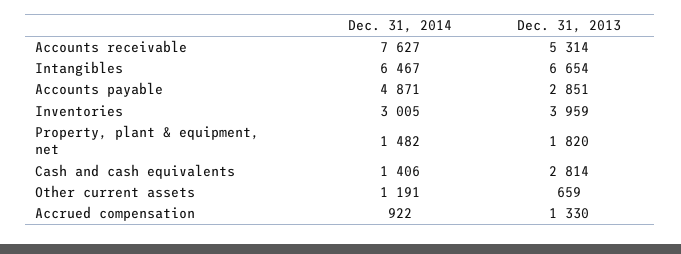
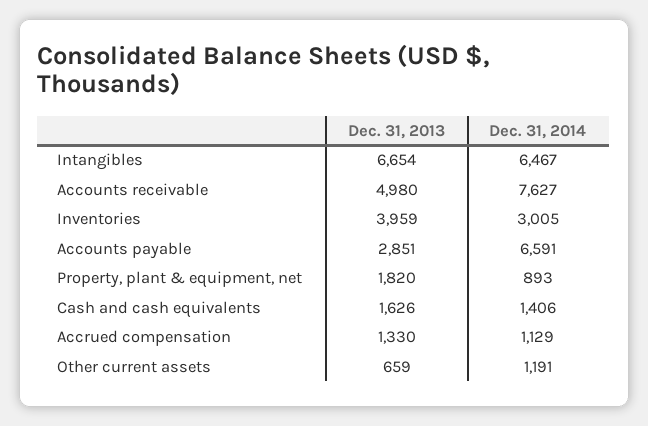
Dec. 31, 2013, Accounts receivable: 5314 -> 4980
Dec. 31, 2014, Accounts payable: 4871 -> 6591
Dec. 31, 2014, Property, plant & equipment, net: 1482 -> 893
Dec. 31, 2013, Cash and cash equivalents: 2814 -> 1626
Dec. 31, 2014, Accrued compensation: 922 -> 1129

